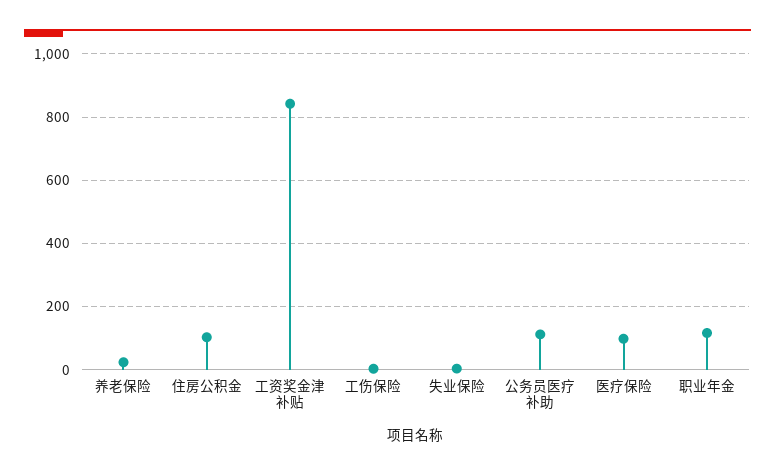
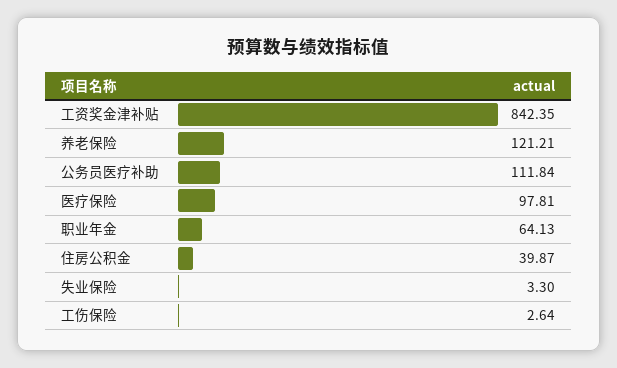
养老保险: 20 -> 121.21
住房公积金: 100 -> 39.87
职业年金: 120 -> 64.13

